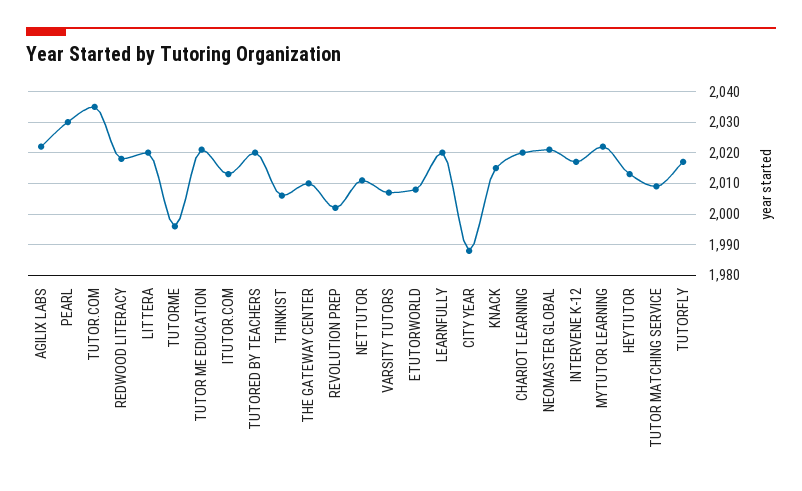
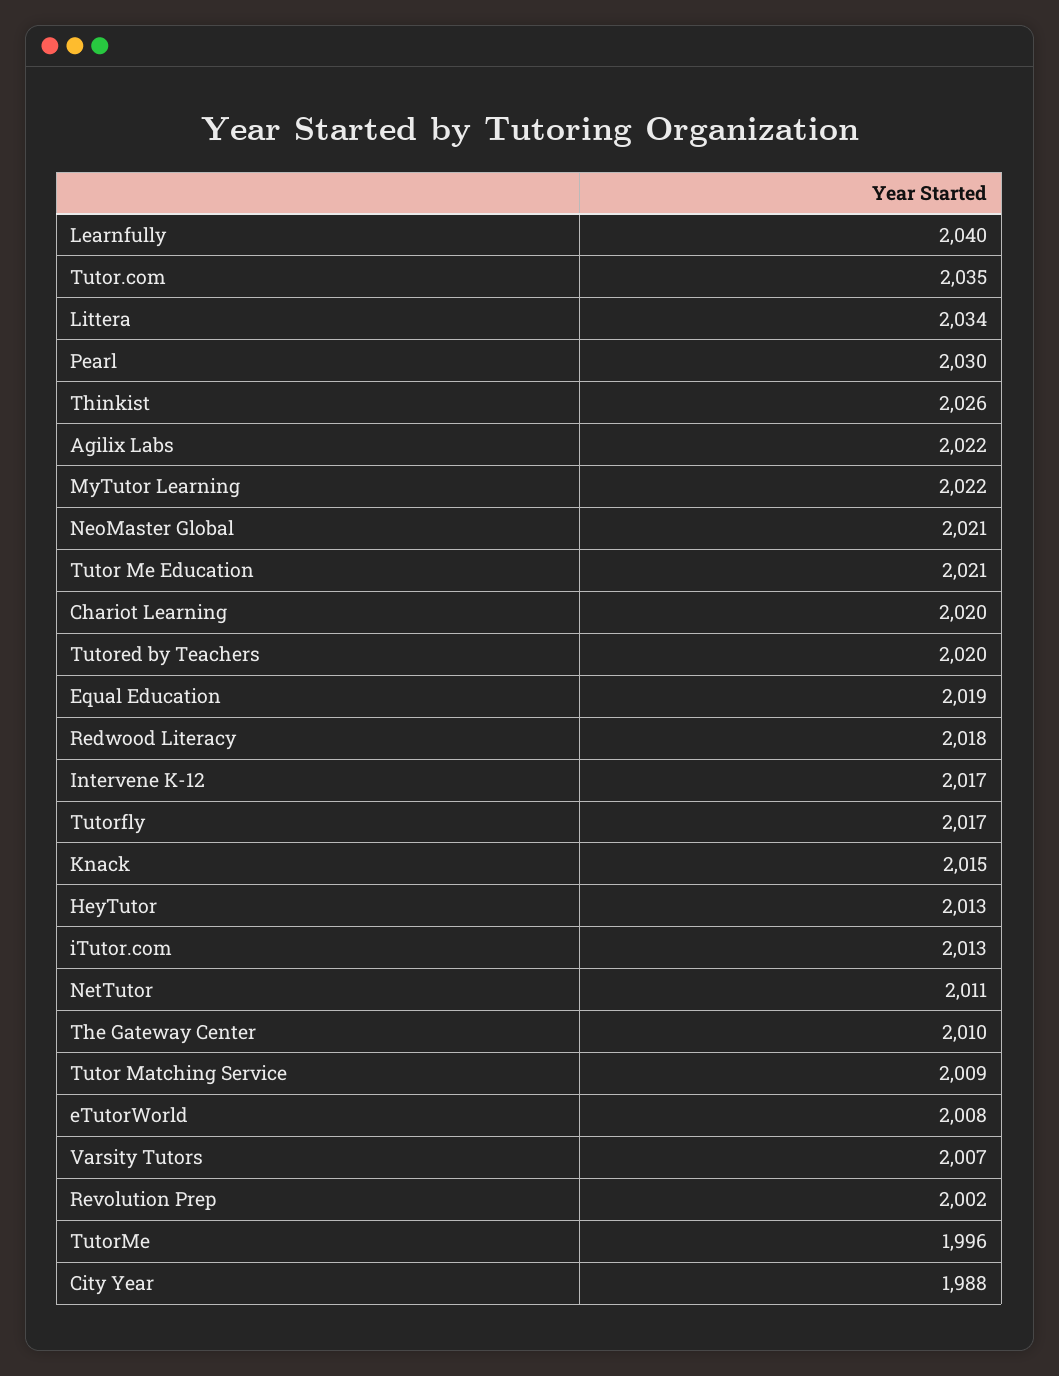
LITTERA: 2020 -> 2034
THINKIST: 2005 -> 2026
LEARNFULLY: 2020 -> 2040
Equal Education: none -> 2019

